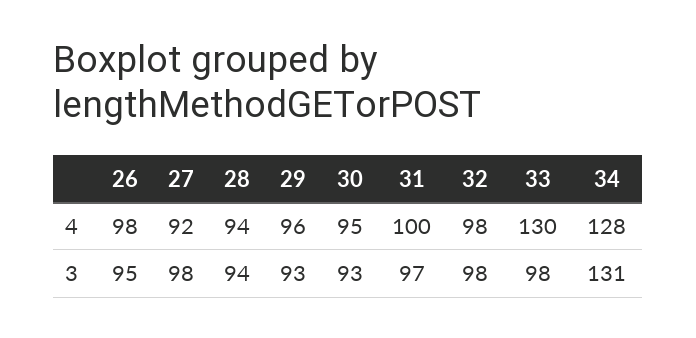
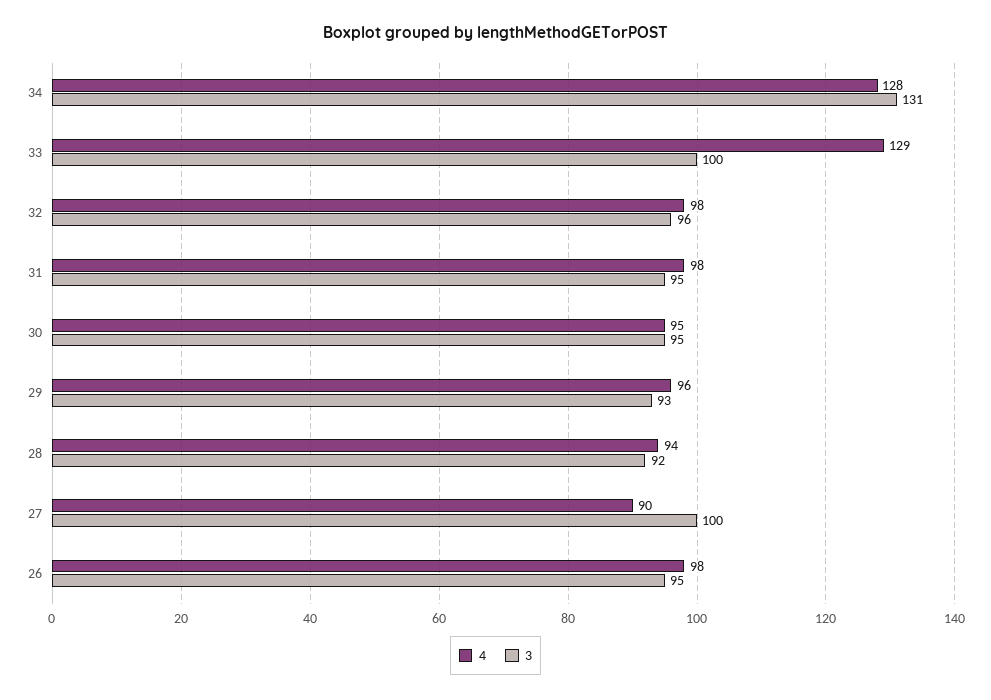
4, 27: 92 -> 90
4, 31: 100 -> 98
4, 33: 130 -> 129
3, 27: 98 -> 100
3, 28: 94 -> 92
3, 30: 93 -> 95
3, 31: 97 -> 95
3, 32: 98 -> 96
3, 33: 98 -> 100

